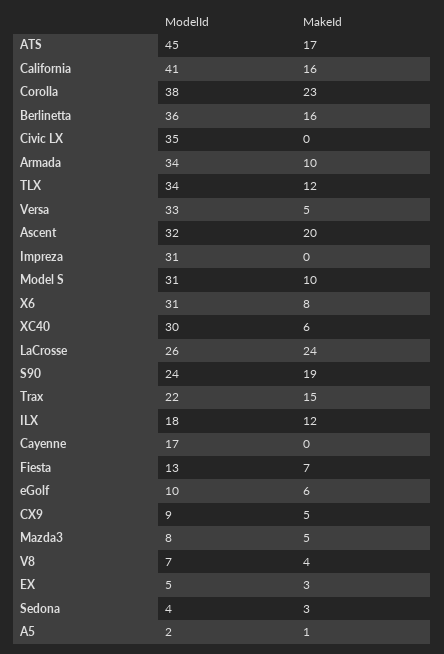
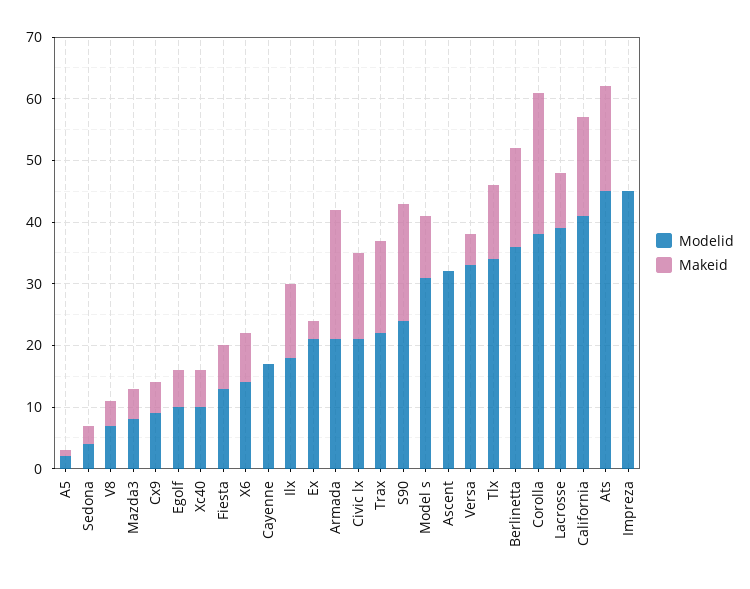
ModelId, Civic LX: 35 -> 20
MakeId, Civic LX: 0 -> 15
ModelId, Armada: 34 -> 20
MakeId, Armada: 10 -> 20
MakeId, Ascent: 20 -> 0
ModelId, Impreza: 31 -> 45
ModelId, X6: 31 -> 15
ModelId, XC40: 30 -> 10
ModelId, LaCrosse: 26 -> 40
MakeId, LaCrosse: 24 -> 10
ModelId, EX: 5 -> 20

